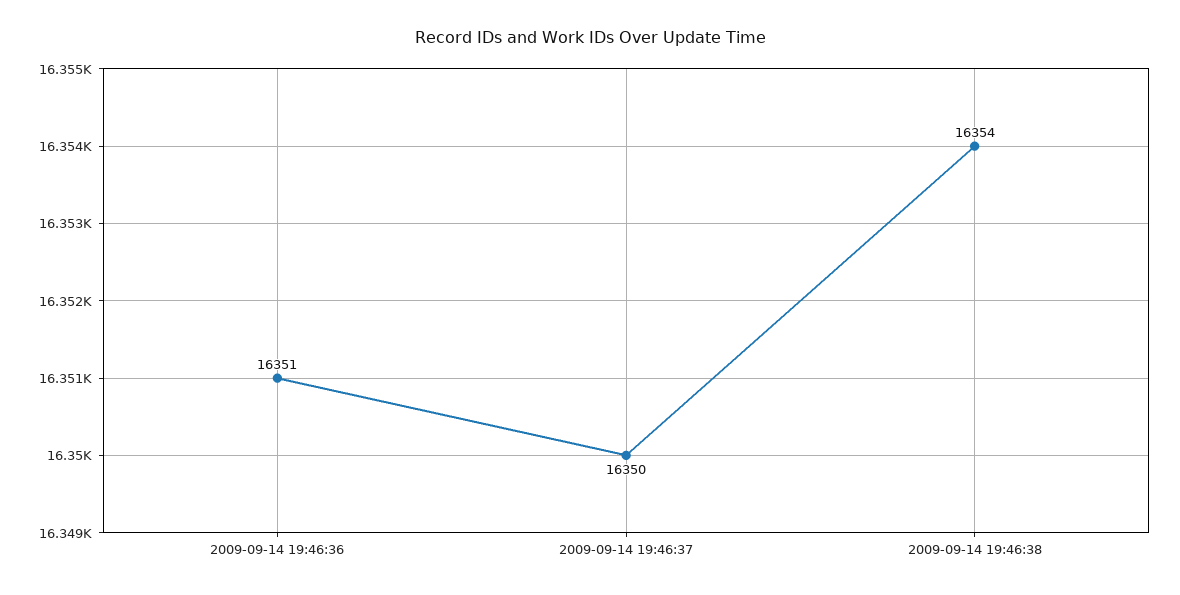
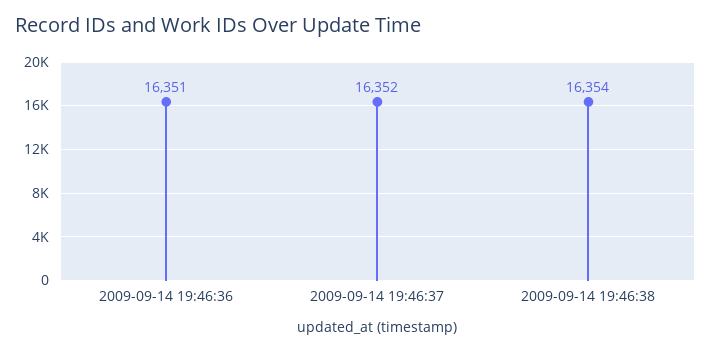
2009-09-14 19:46:37: 16350 -> 16352

